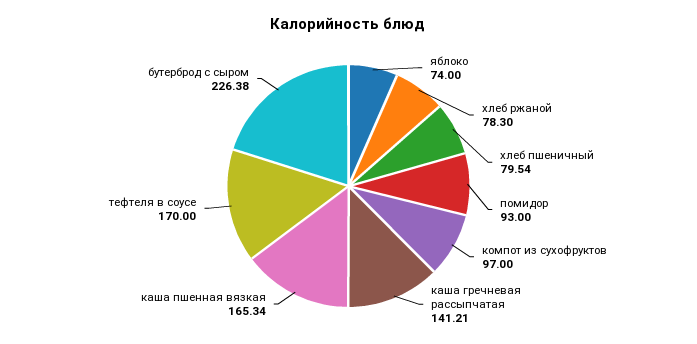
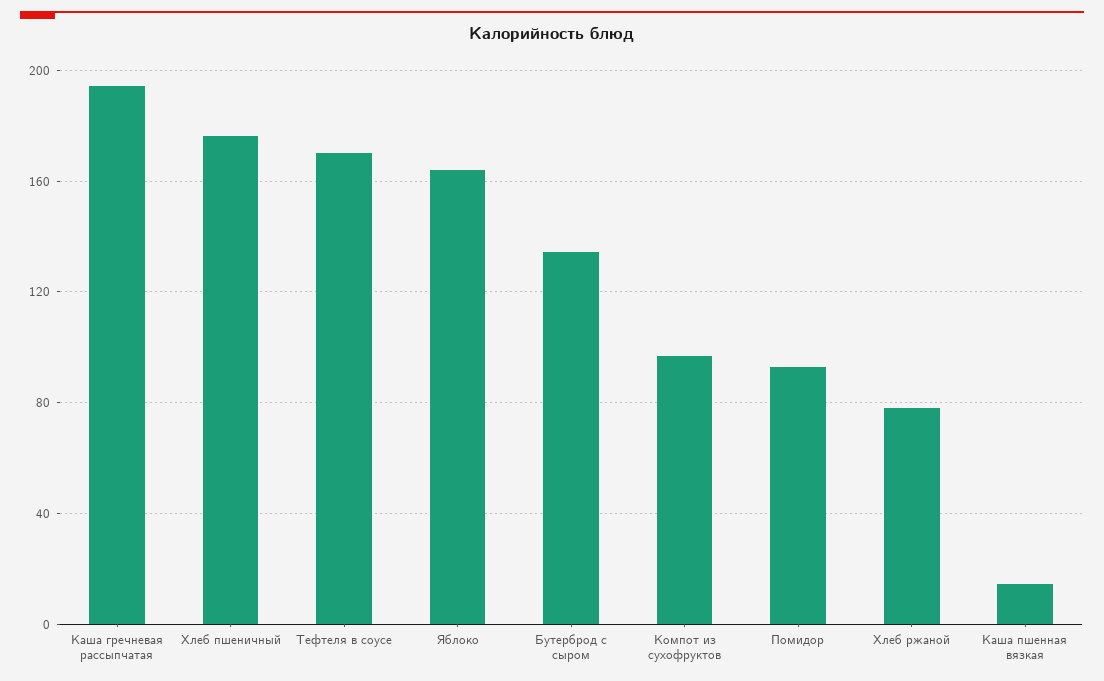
яблоко: 74 -> 165
хлеб пшеничный: 79.54 -> 175
каша гречневая рассыпчатая: 141.21 -> 195
каша пшенная вязкая: 165.34 -> 15
бутерброд с сыром: 226.38 -> 135

